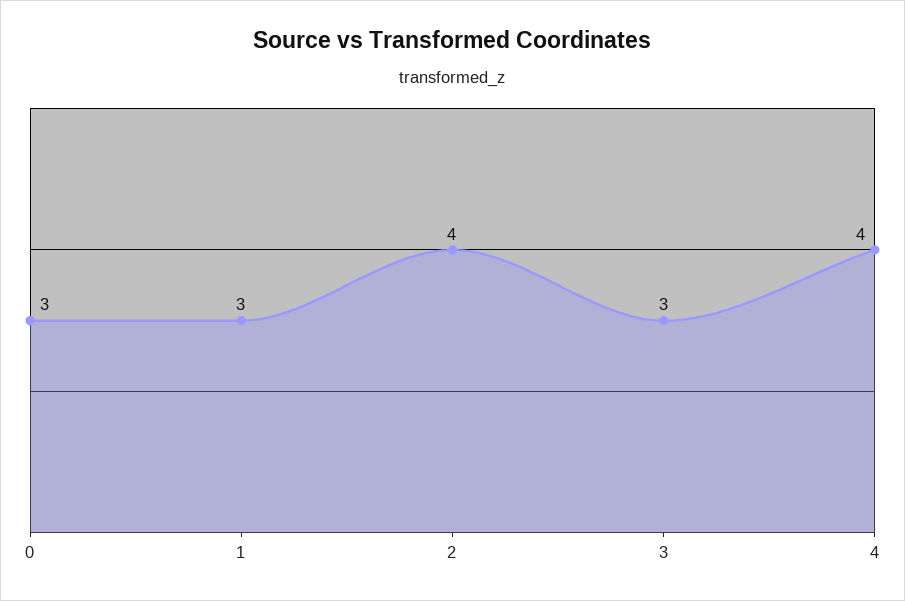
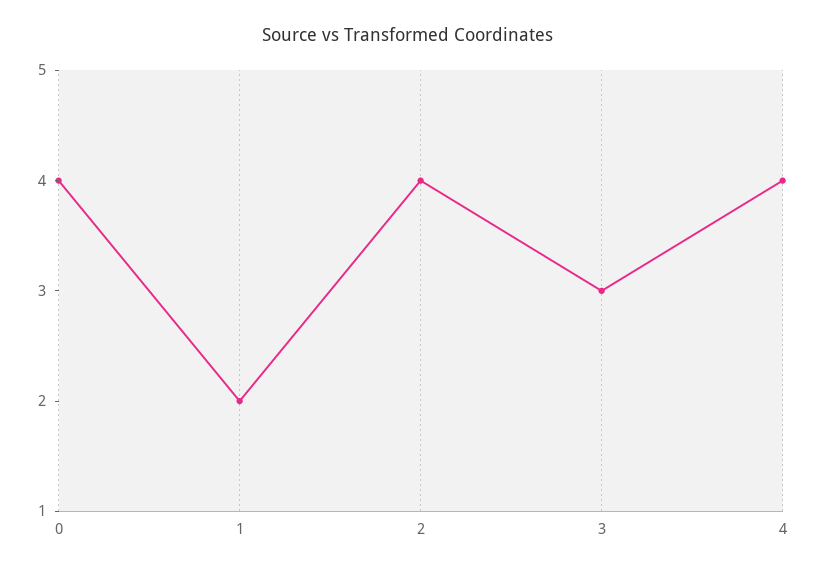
0: 3 -> 4
1: 3 -> 2

